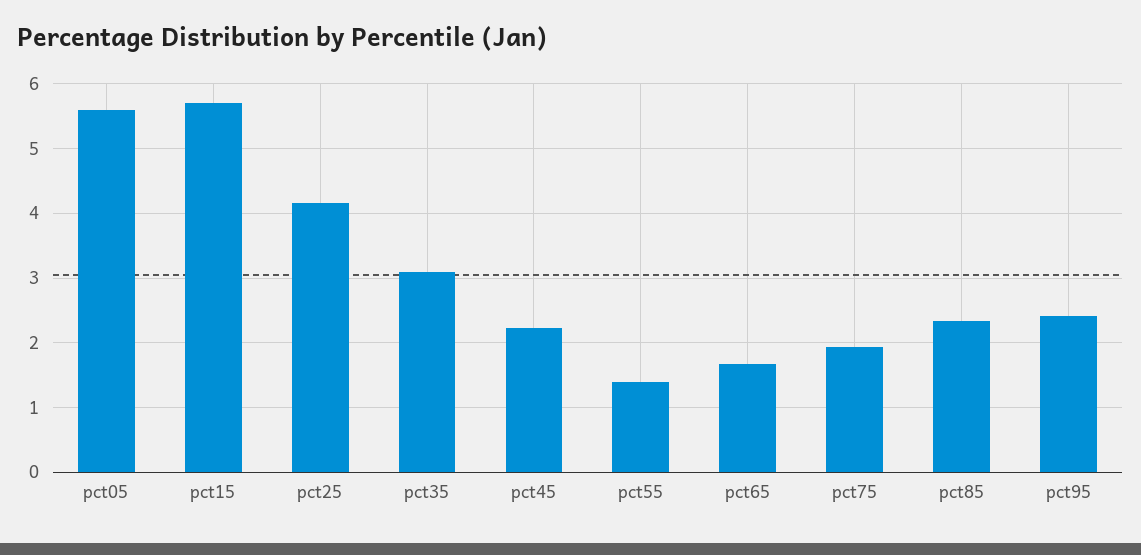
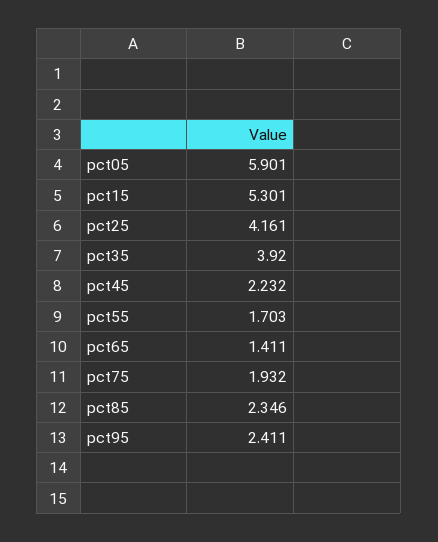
pct05: 5.6 -> 5.901
pct15: 5.7 -> 5.301
pct35: 3.1 -> 3.92
pct55: 1.4 -> 1.703
pct65: 1.7 -> 1.411

